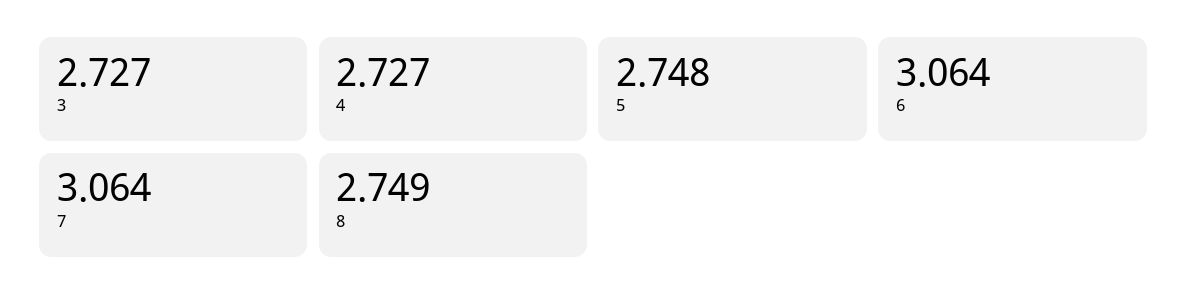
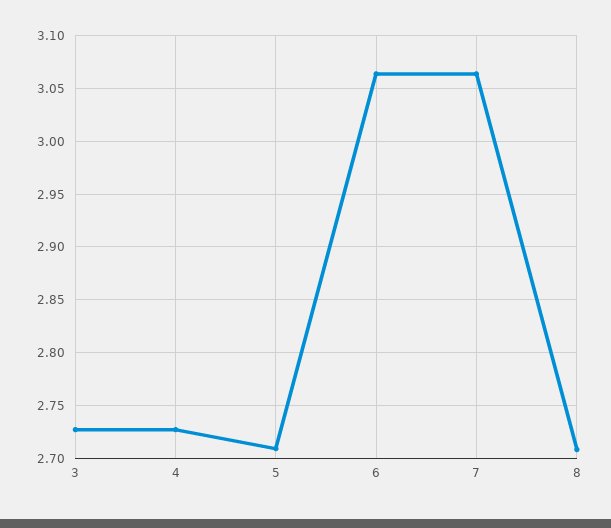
5: 2.748 -> 2.71
8: 2.749 -> 2.71

